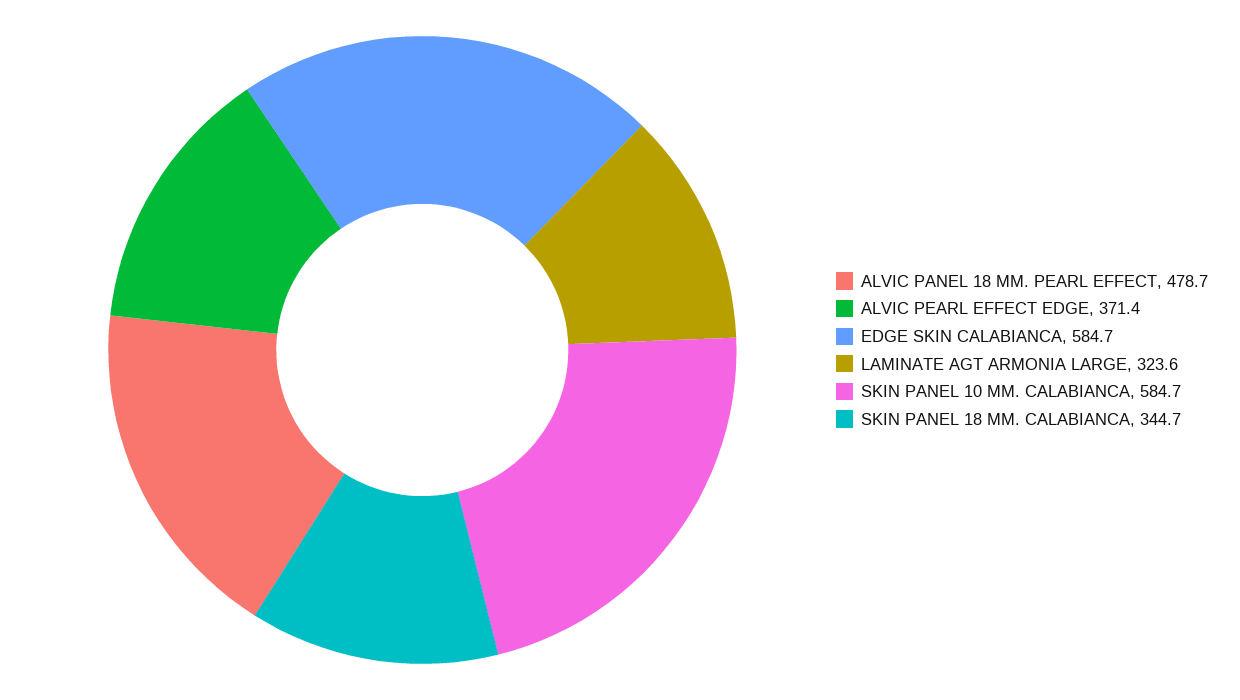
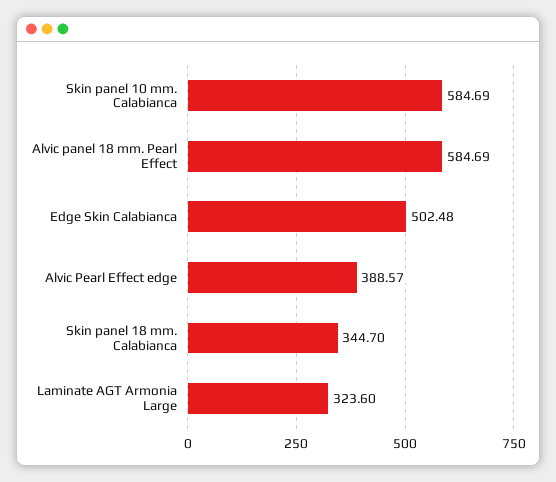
ALVIC PANEL 18 MM. PEARL EFFECT: 478.7 -> 584.69
ALVIC PEARL EFFECT EDGE: 371.4 -> 388.57
EDGE SKIN CALABIANCA: 584.7 -> 502.48

